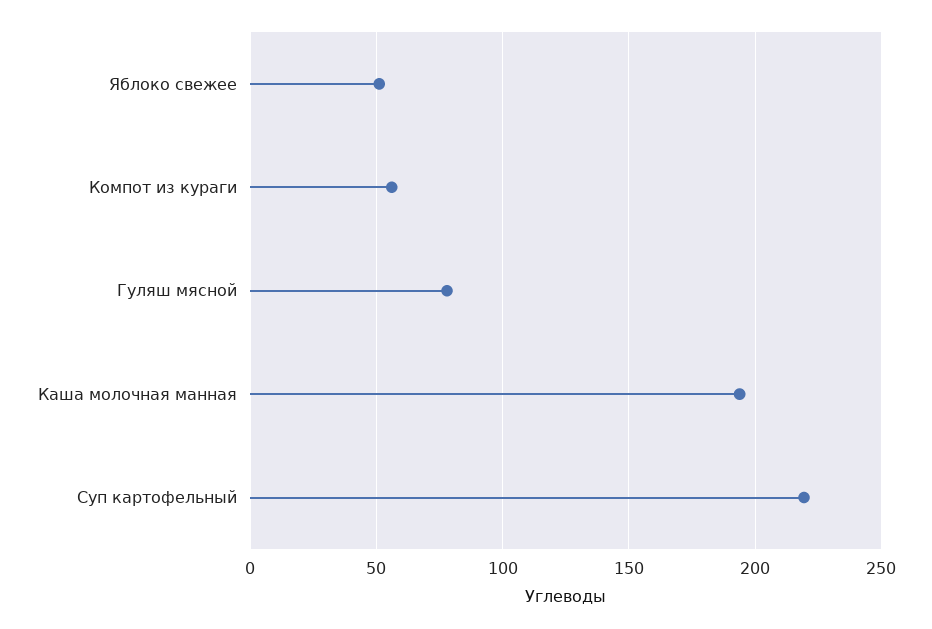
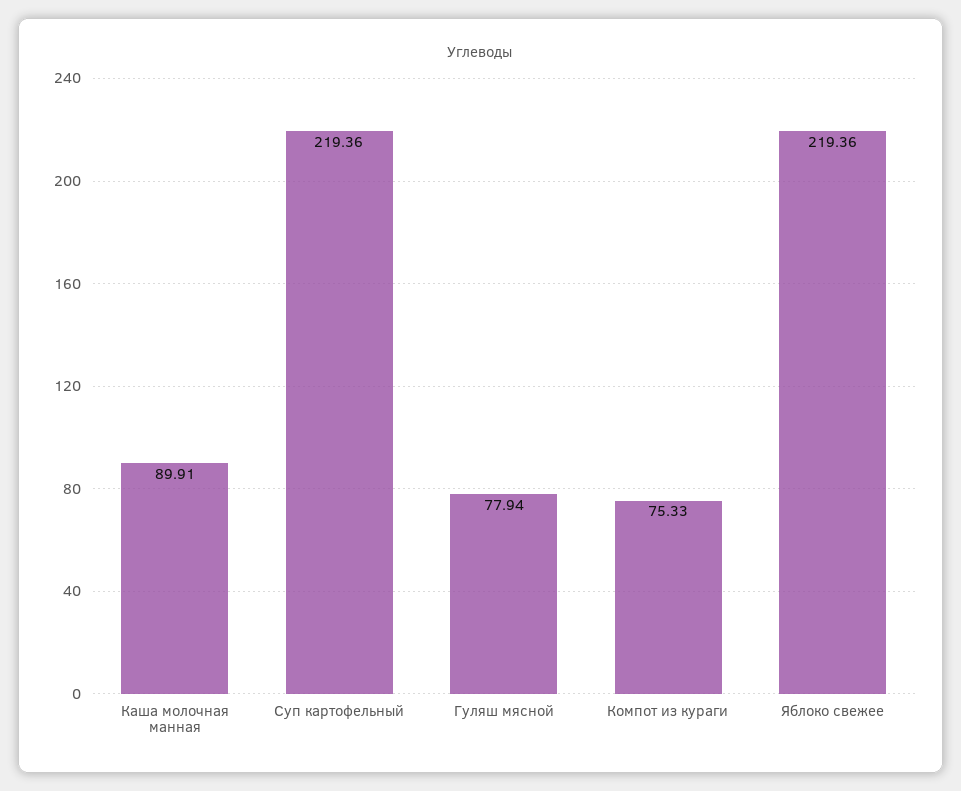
Яблоко свежее: 50 -> 219.36
Компот из кураги: 55 -> 75.33
Каша молочная манная: 195 -> 89.91

